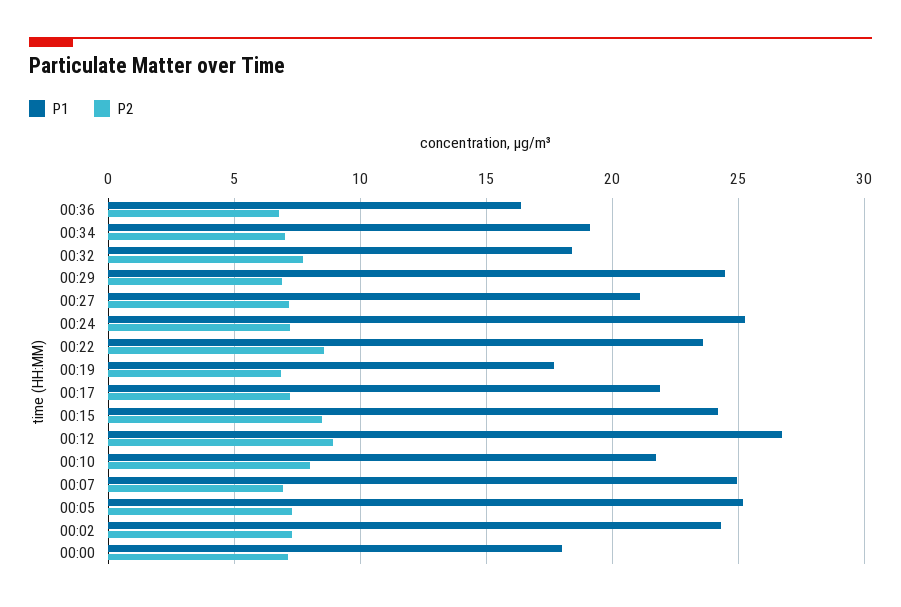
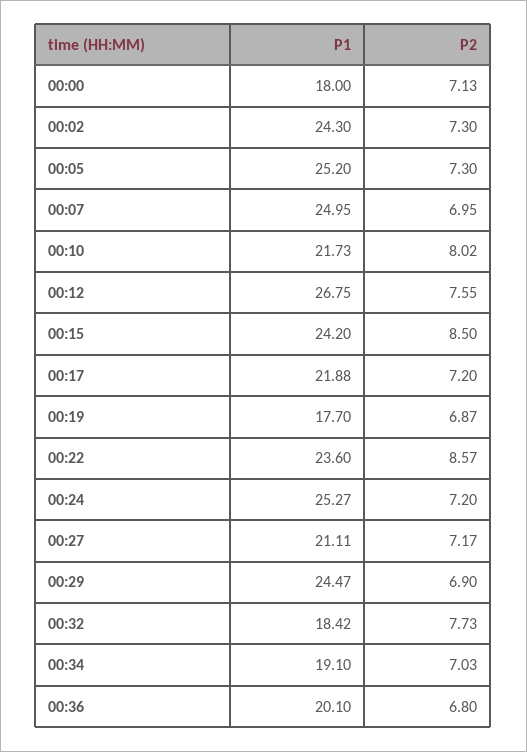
P1, 00:36: 16.5 -> 20.1
P2, 00:12: 9 -> 7.55

